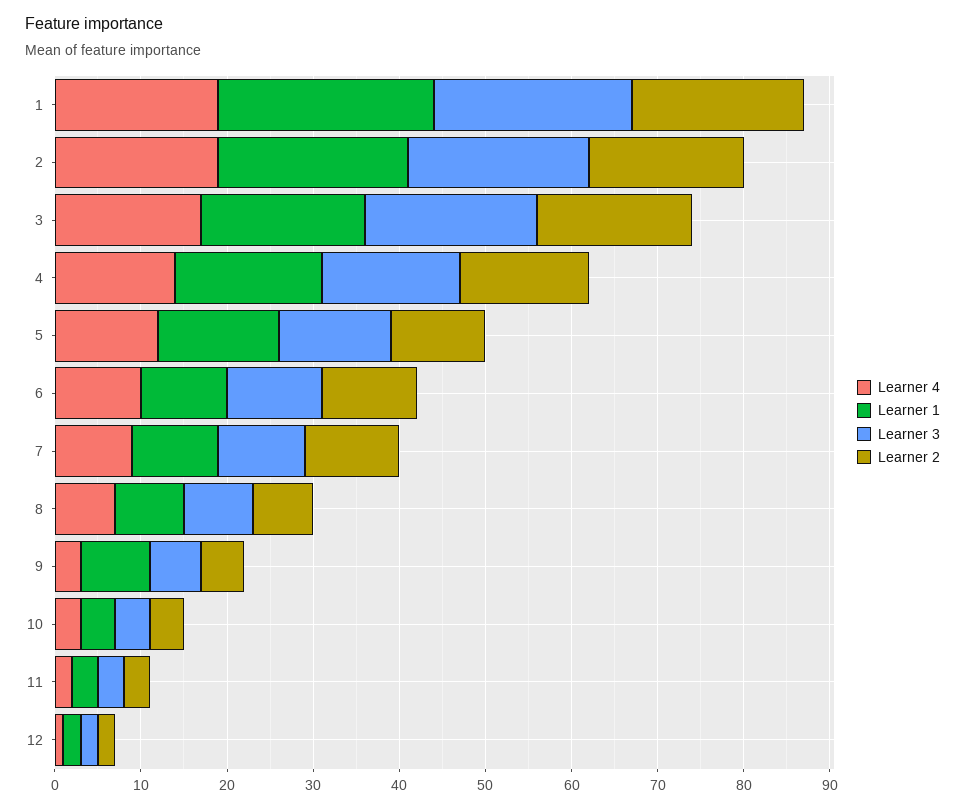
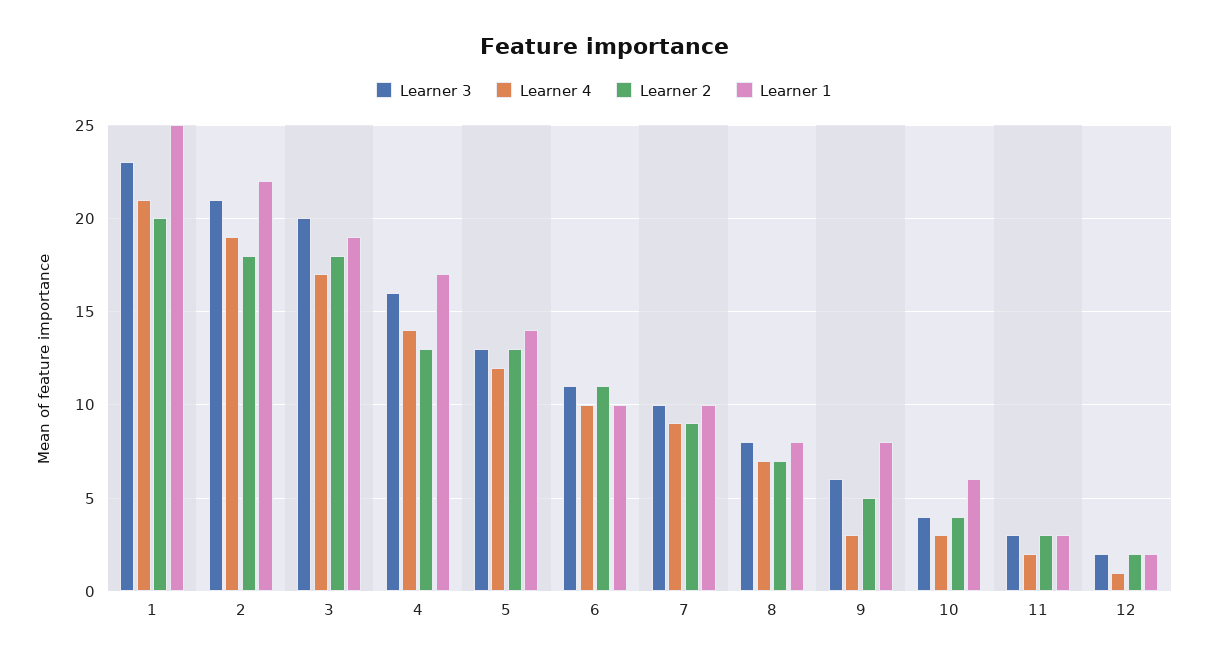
Learner 4, 1: 19 -> 21
Learner 2, 4: 15 -> 13
Learner 2, 5: 11 -> 13
Learner 2, 7: 11 -> 9
Learner 1, 10: 4 -> 6

